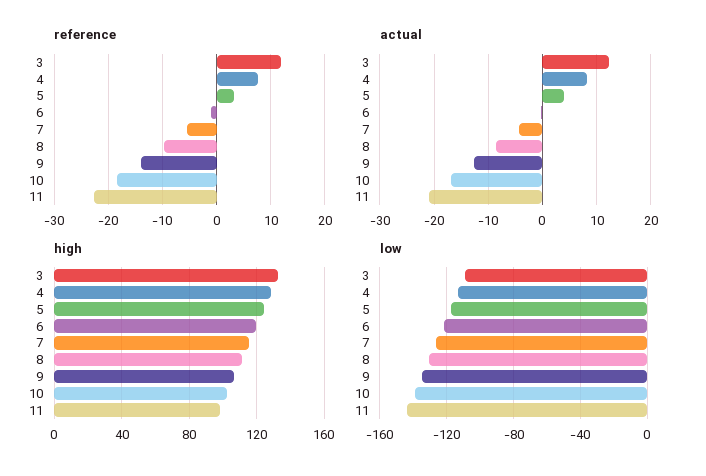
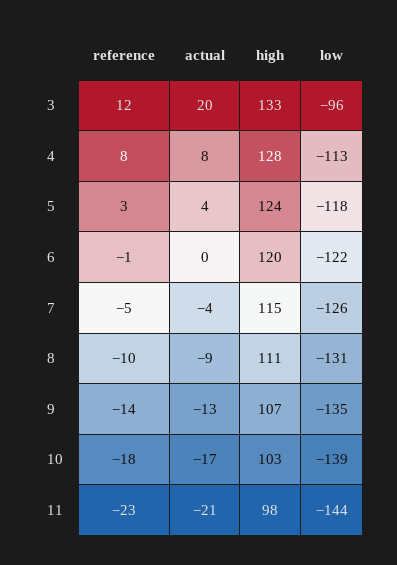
actual, 3: 12 -> 20
low, 3: -110 -> -96

